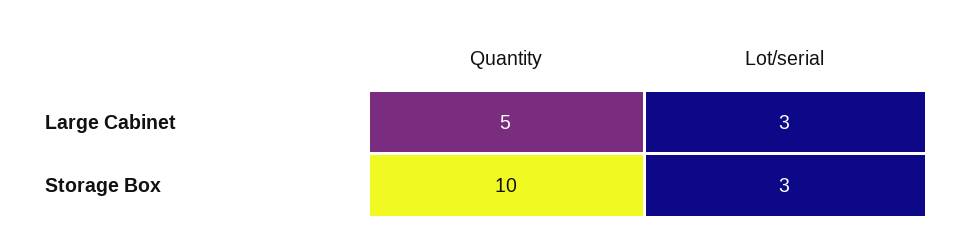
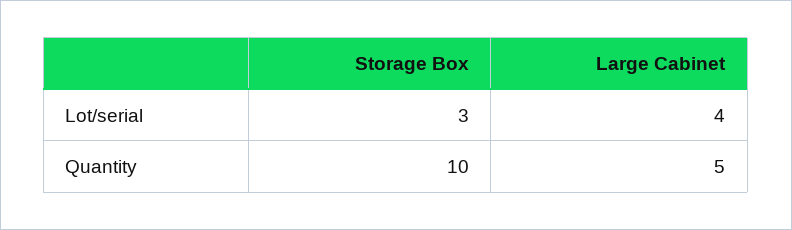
Lot/serial, Large Cabinet: 3 -> 4

